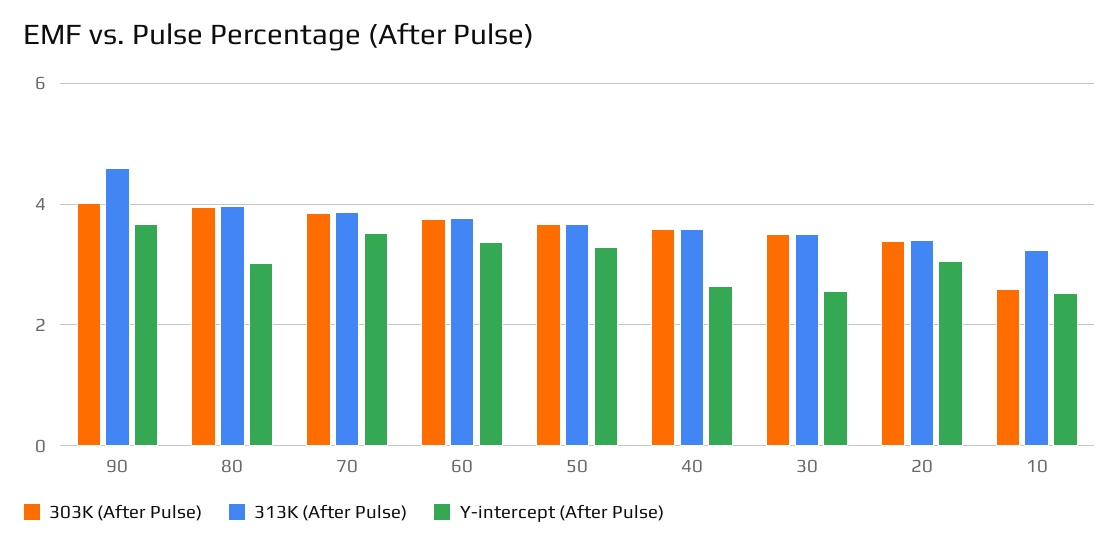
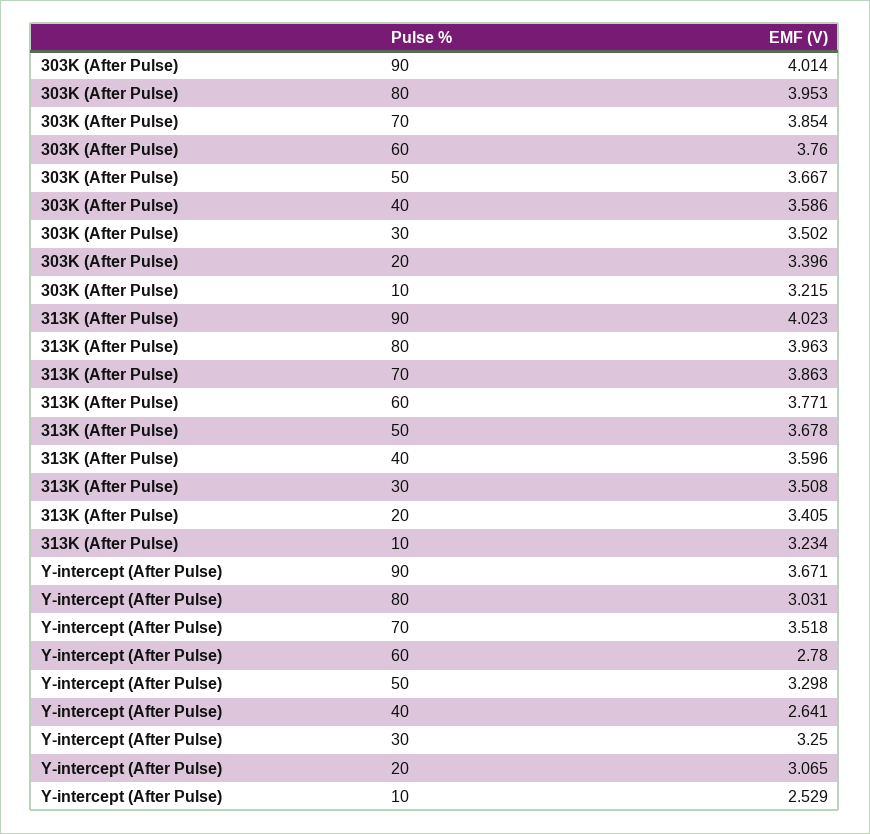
313K (After Pulse), 90: 4.6 -> 4.023
Y-intercept (After Pulse), 60: 3.4 -> 2.78
Y-intercept (After Pulse), 30: 2.6 -> 3.25
303K (After Pulse), 10: 2.6 -> 3.215

